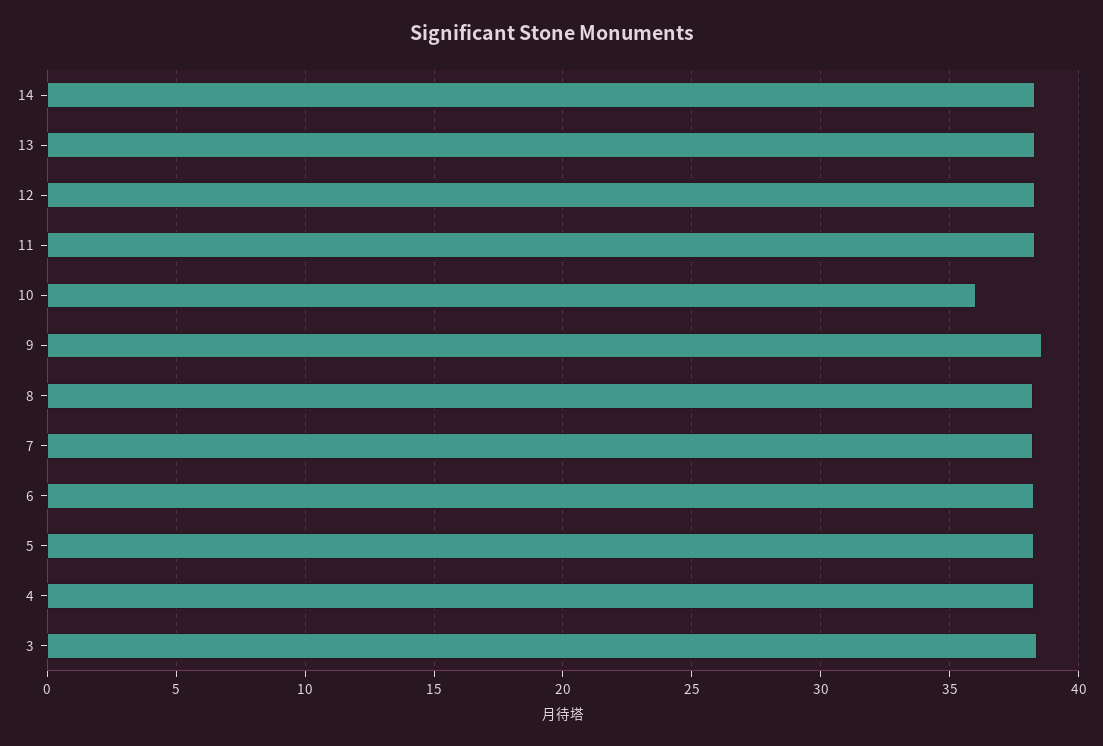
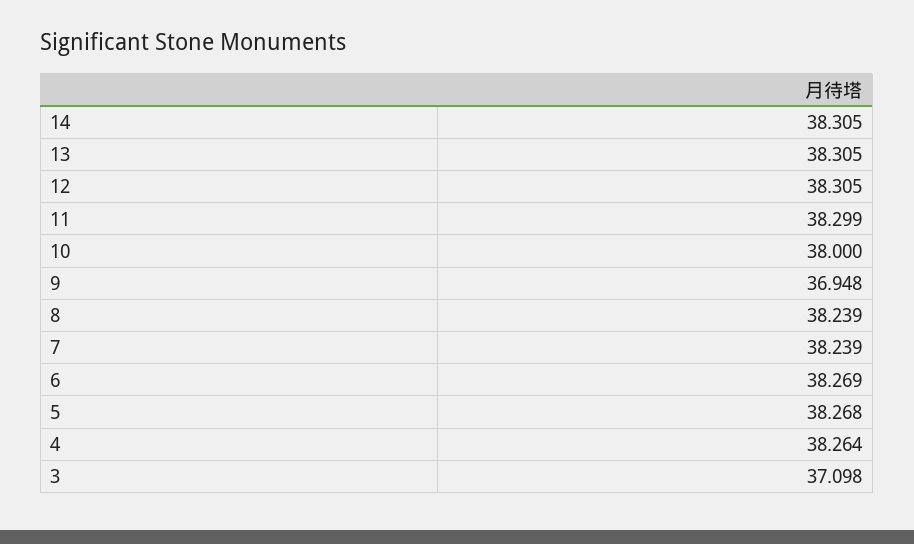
10: 36 -> 38
9: 38.5 -> 36.948
3: 38.5 -> 37.098

